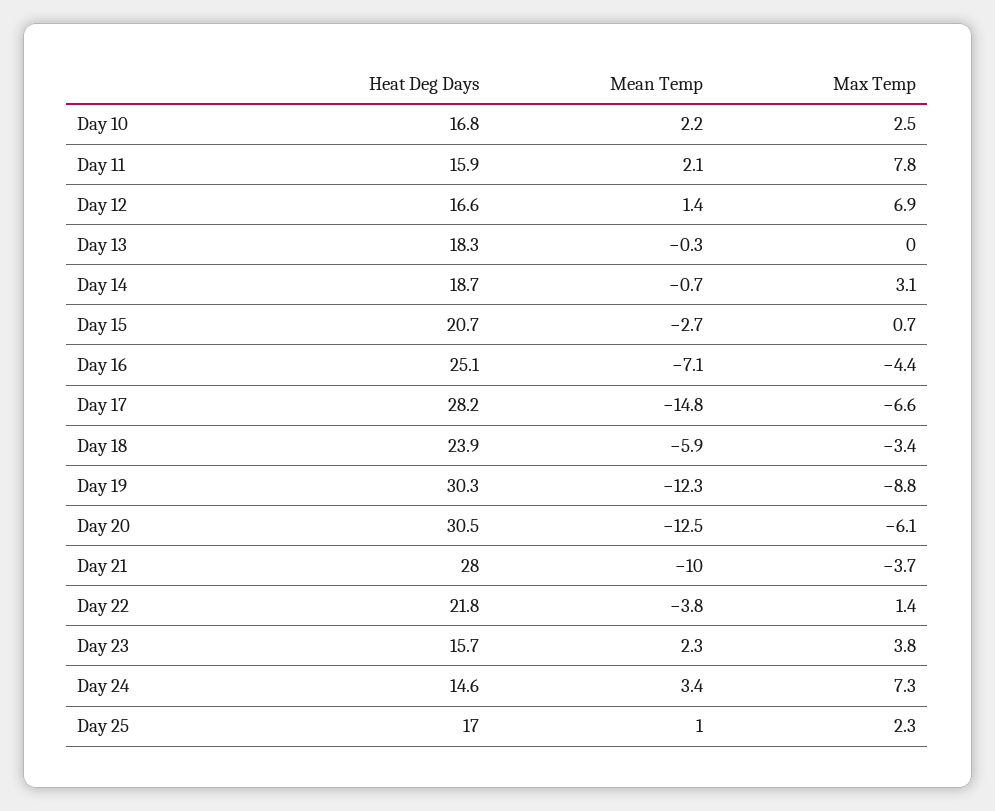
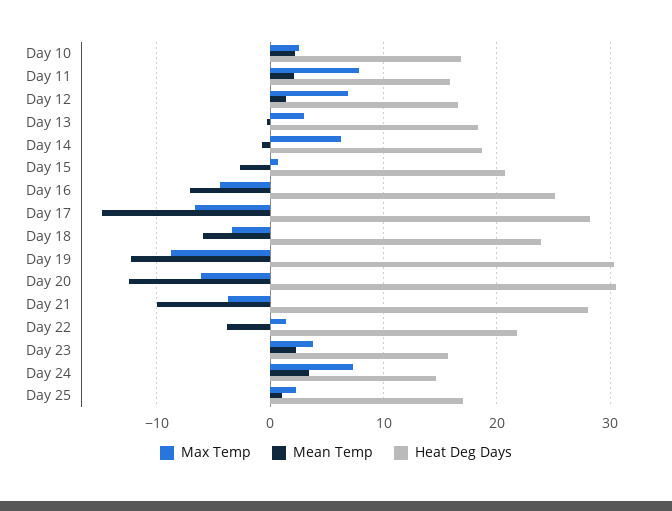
Max Temp, Day 13: 0 -> 3
Max Temp, Day 14: 3.1 -> 6

